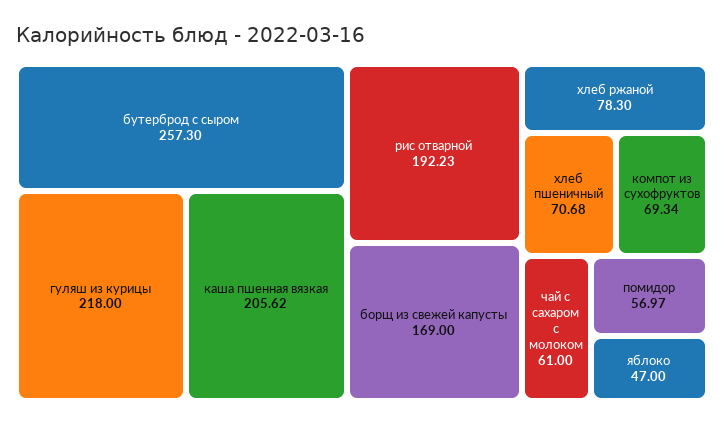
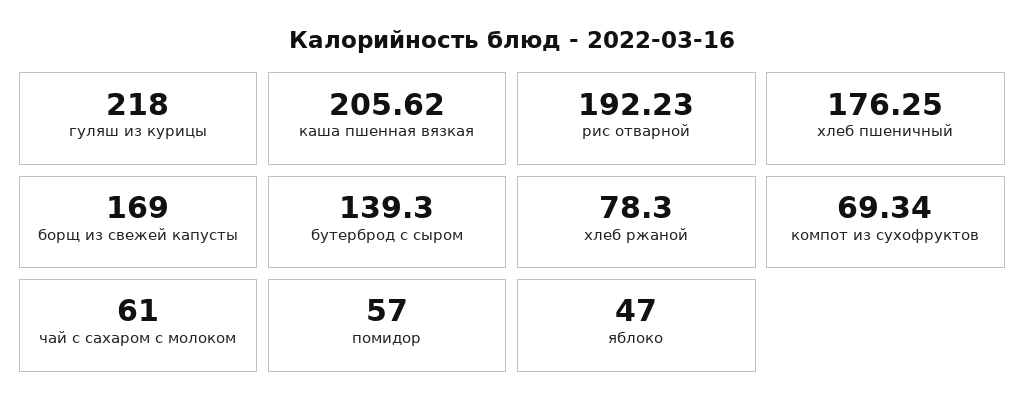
бутерброд с сыром: 257.3 -> 139.3
хлеб пшеничный: 70.68 -> 176.25
помидор: 56.97 -> 57

